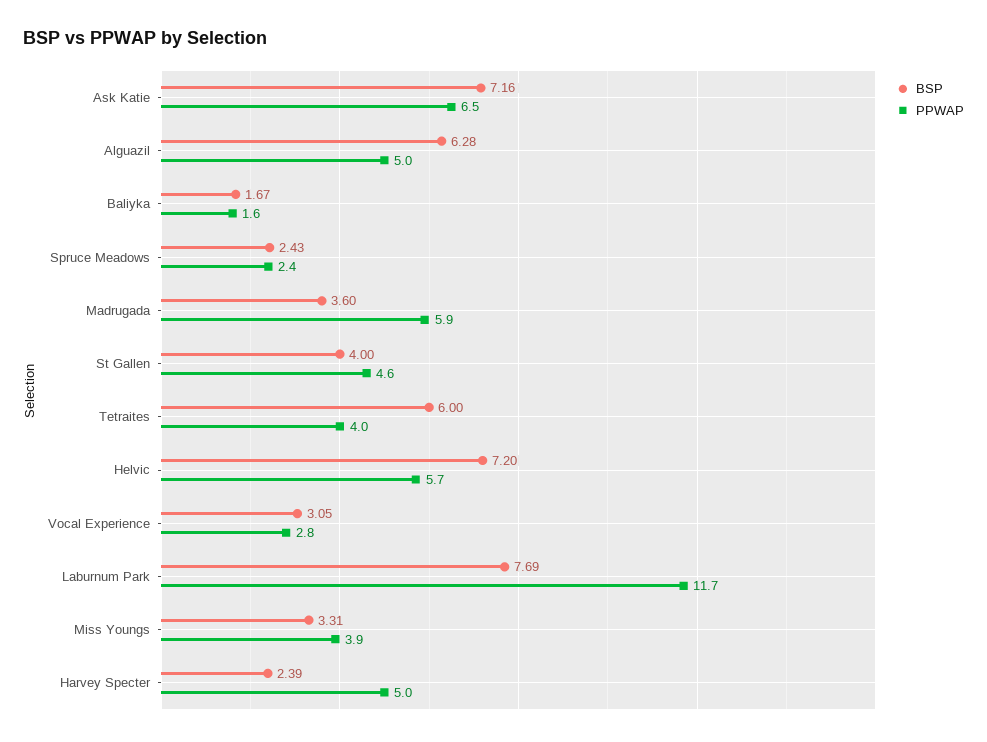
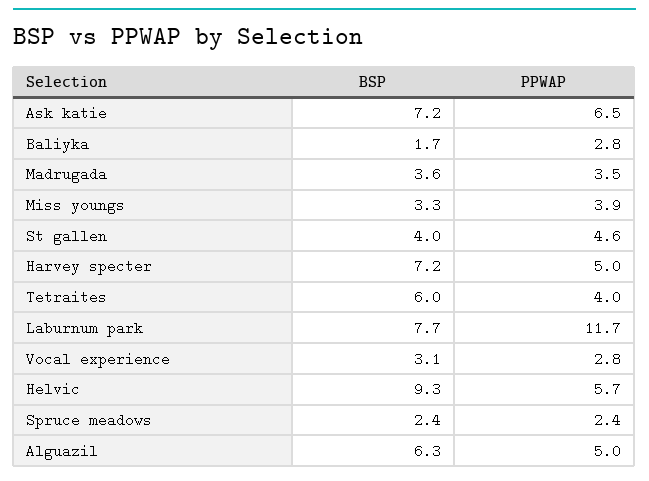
PPWAP, Baliyka: 1.6 -> 2.8
PPWAP, Madrugada: 5.9 -> 3.5
BSP, Helvic: 7.2 -> 9.3
BSP, Harvey Specter: 2.39 -> 7.2

